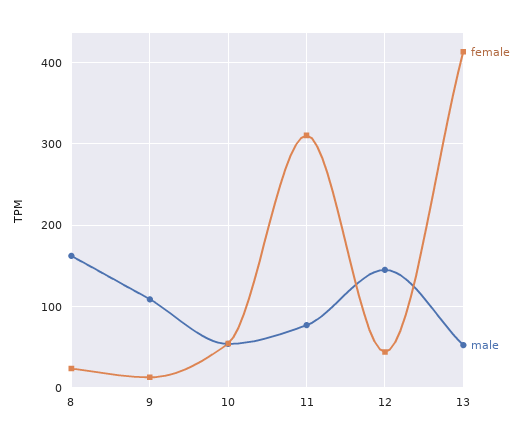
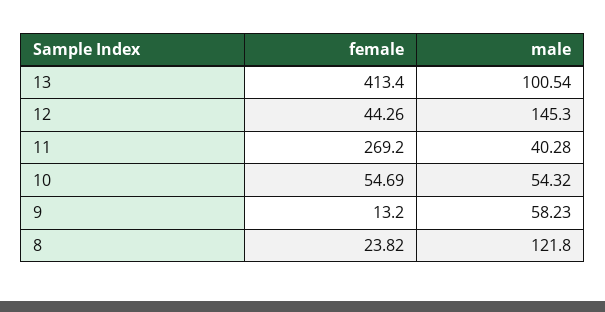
male, 8: 160 -> 121.8
male, 9: 110 -> 58.23
female, 11: 310 -> 269.2
male, 11: 80 -> 40.28
male, 13: 50 -> 100.54

